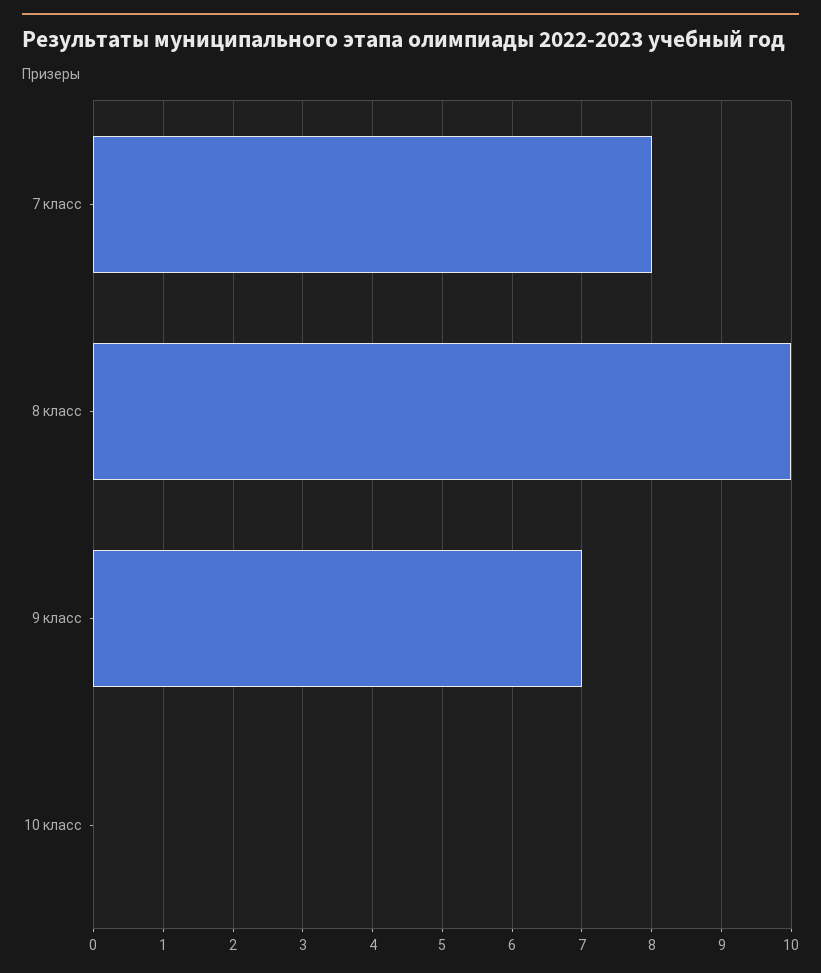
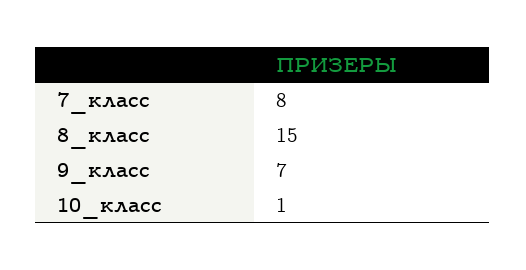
8 класс: 10 -> 15
10 класс: 0 -> 1

